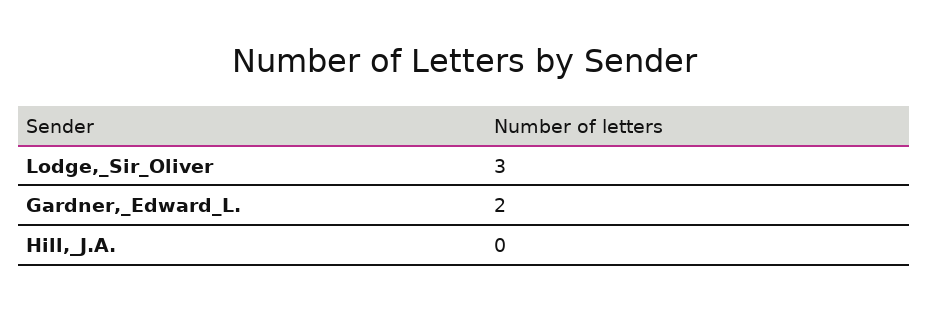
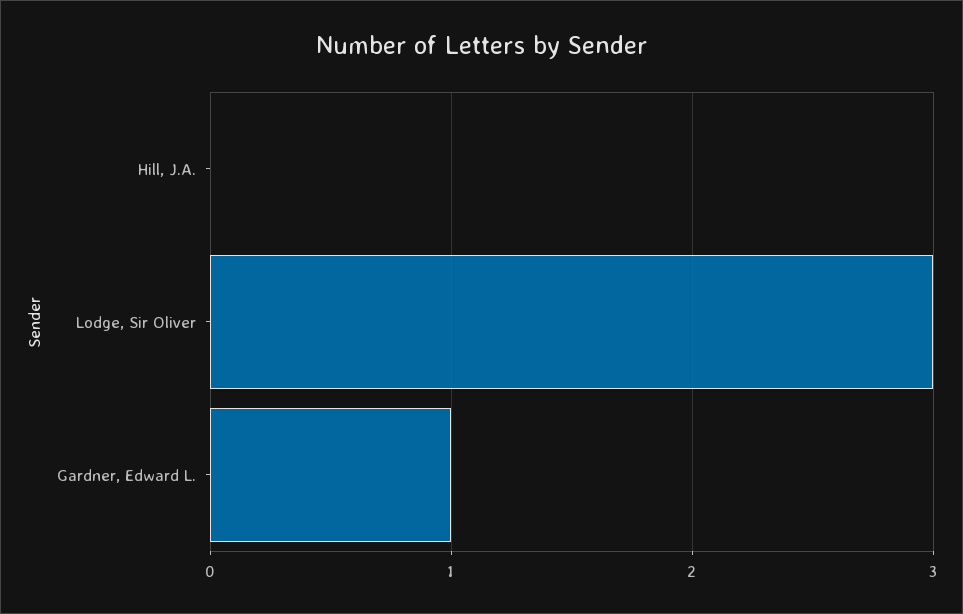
Gardner,_Edward_L.: 2 -> 1

